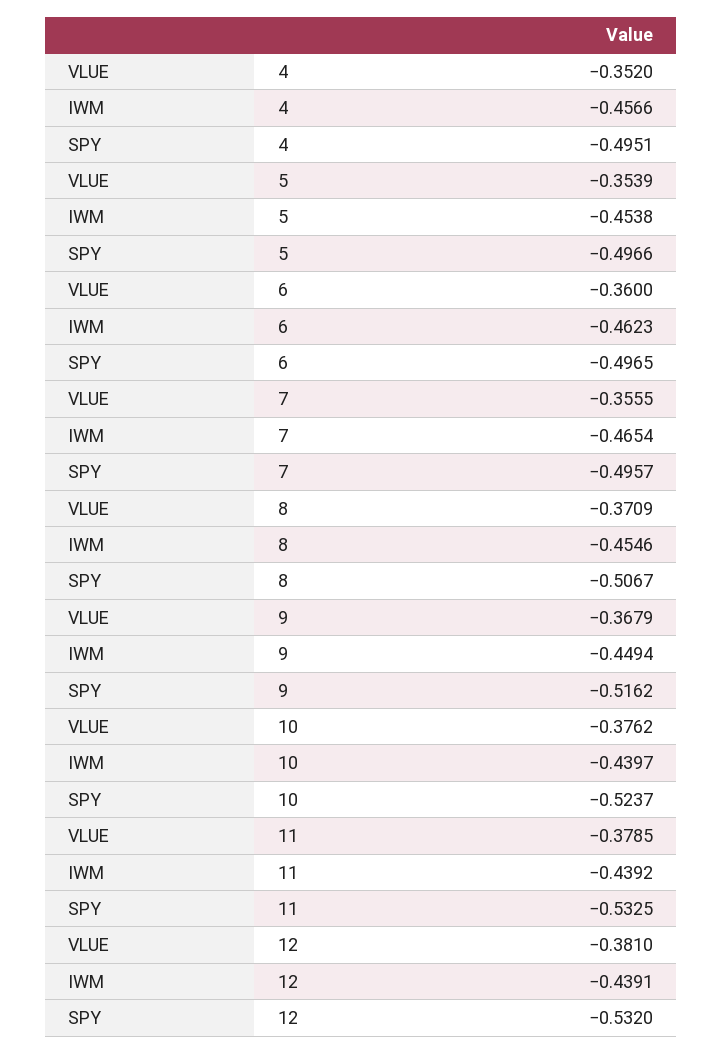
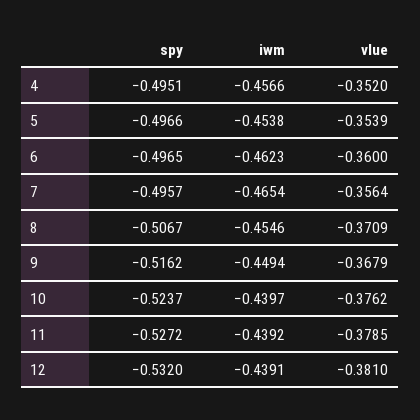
VLUE, 7: -0.3555 -> -0.3564
SPY, 11: -0.5325 -> -0.5272

